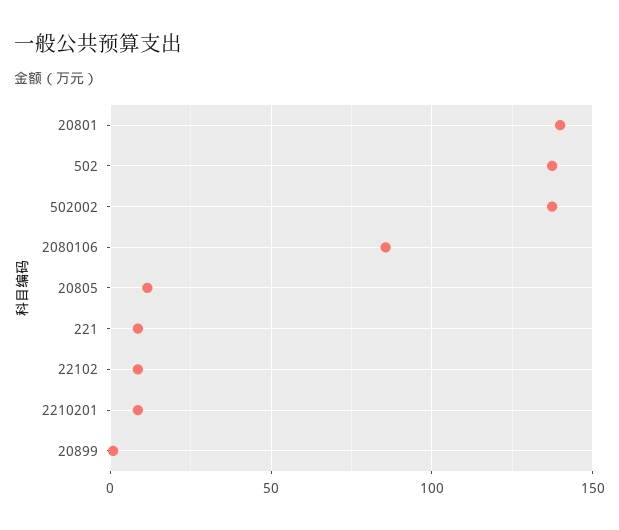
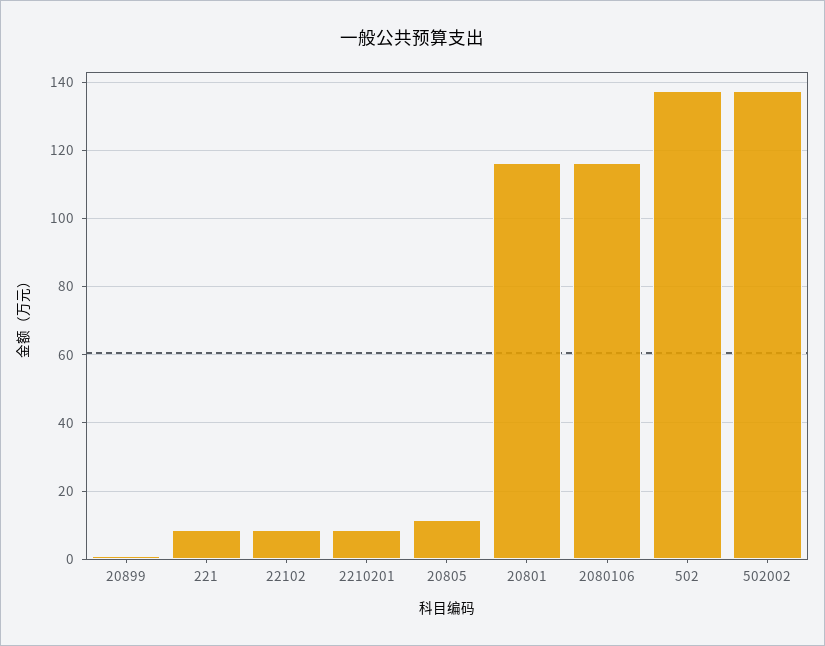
20801: 140 -> 116
2080106: 85 -> 116

